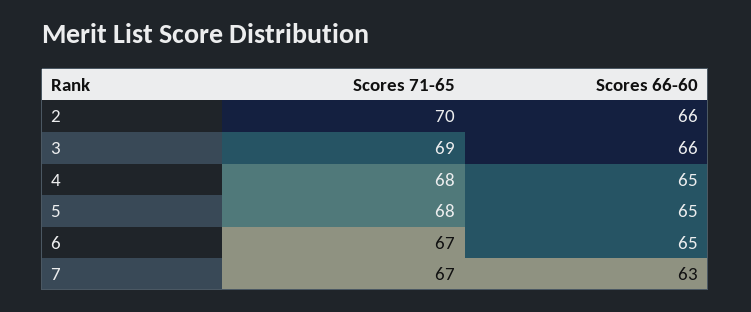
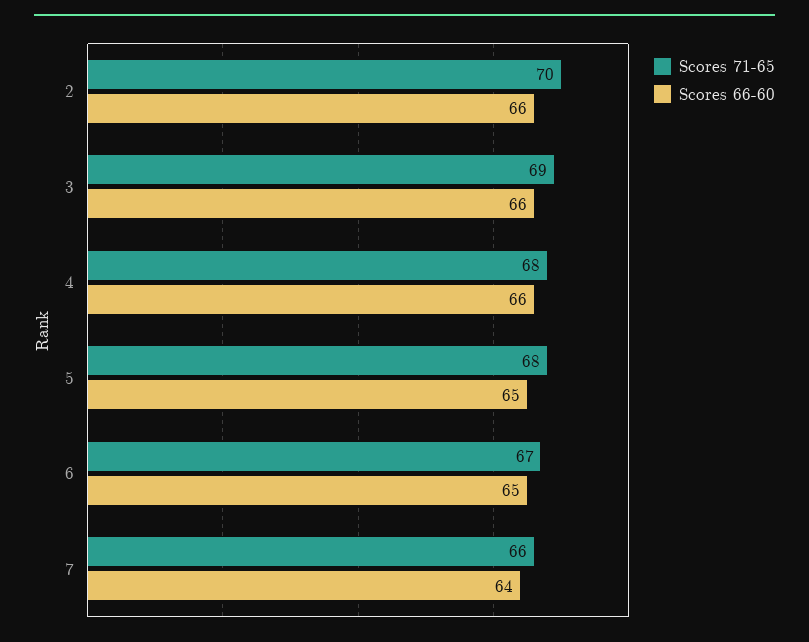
Scores 66-60, 4: 65 -> 66
Scores 71-65, 7: 67 -> 66
Scores 66-60, 7: 63 -> 64

